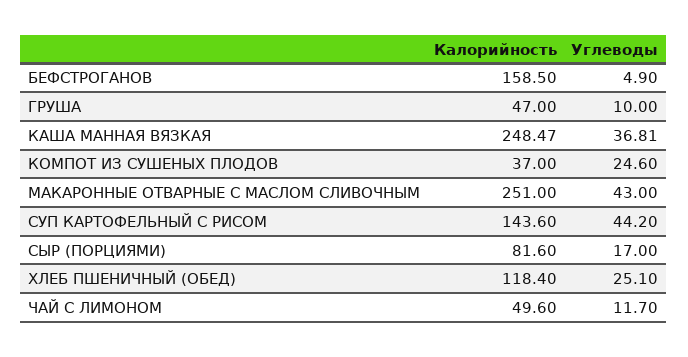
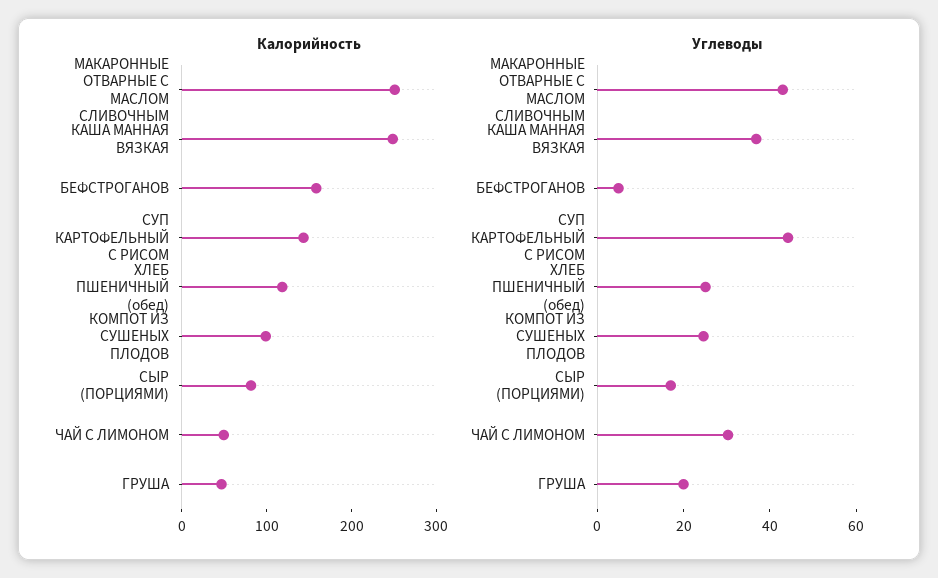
Углеводы, ГРУША: 10 -> 20
Калорийность, КОМПОТ ИЗ СУШЕНЫХ ПЛОДОВ: 37 -> 100
Углеводы, ЧАЙ С ЛИМОНОМ: 11.7 -> 30

